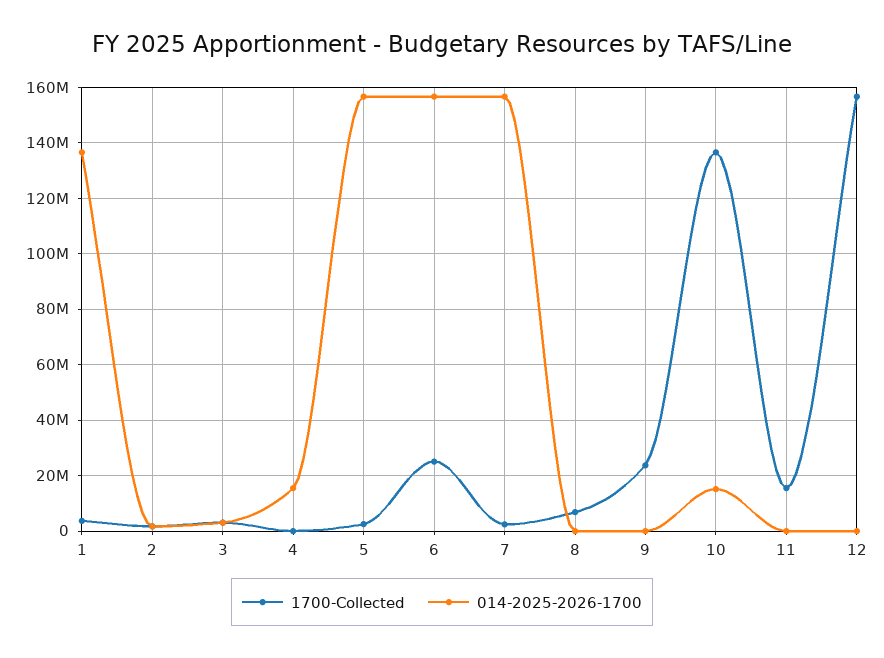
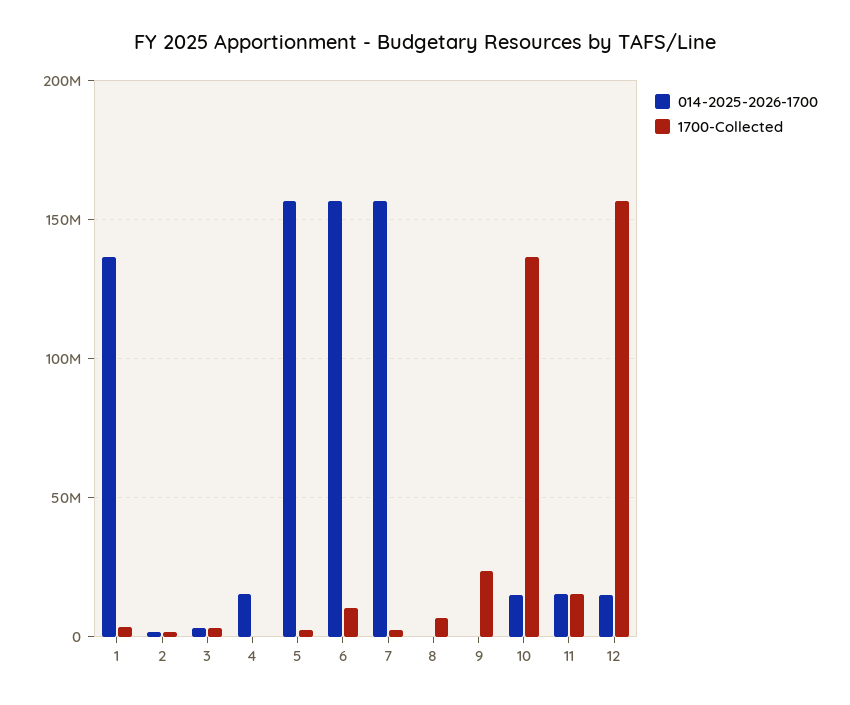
1700-Collected, 6: 25000000 -> 10000000
014-2025-2026-1700, 11: 0 -> 15000000
014-2025-2026-1700, 12: 0 -> 15000000

